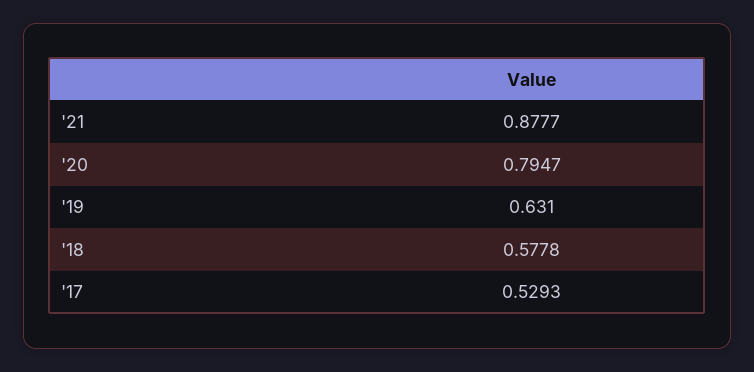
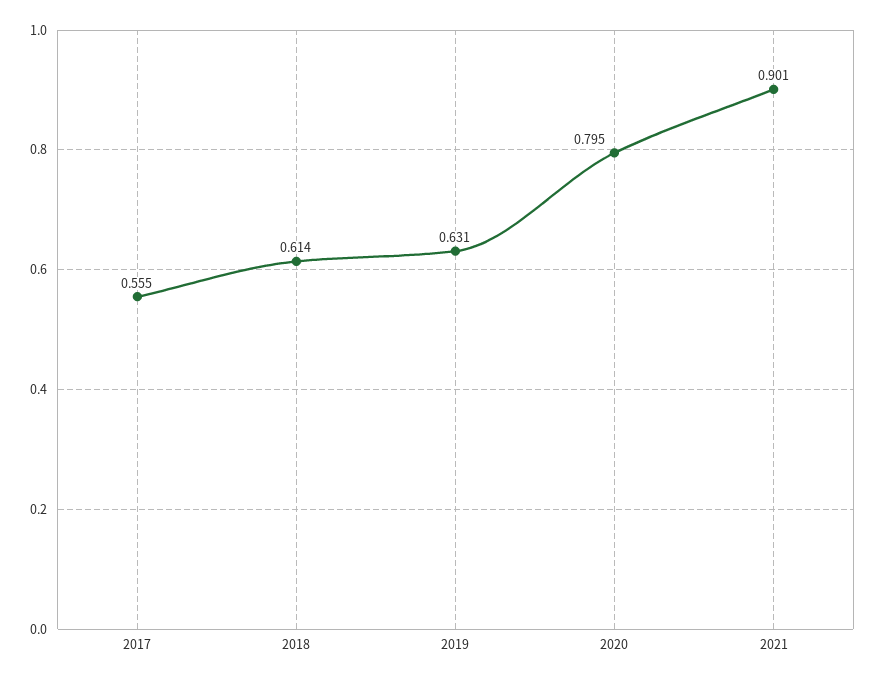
'21: 0.8777 -> 0.901
'18: 0.5778 -> 0.614
'17: 0.5293 -> 0.555

